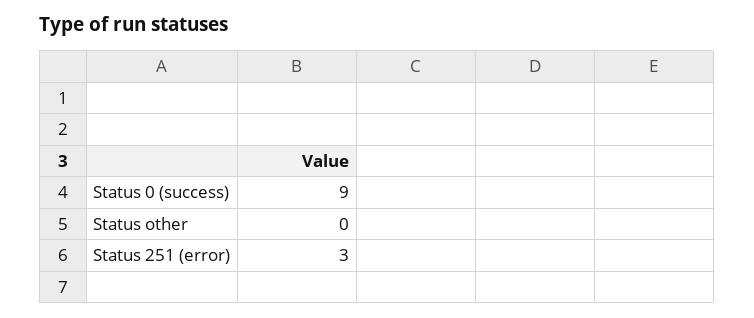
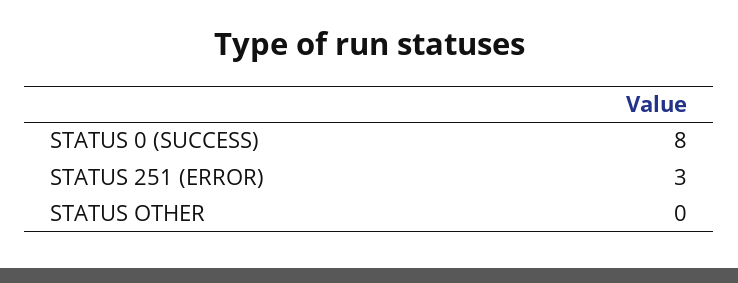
Status 0 (success): 9 -> 8

